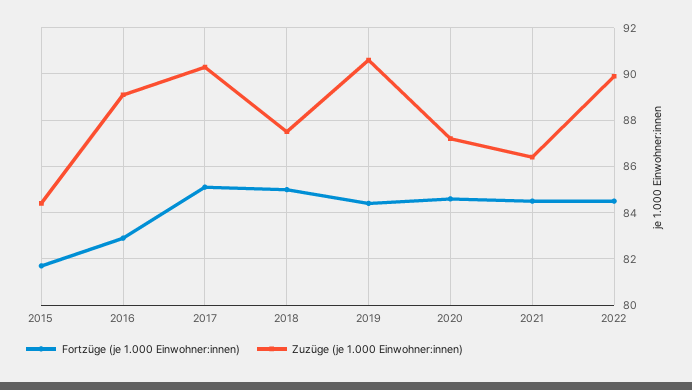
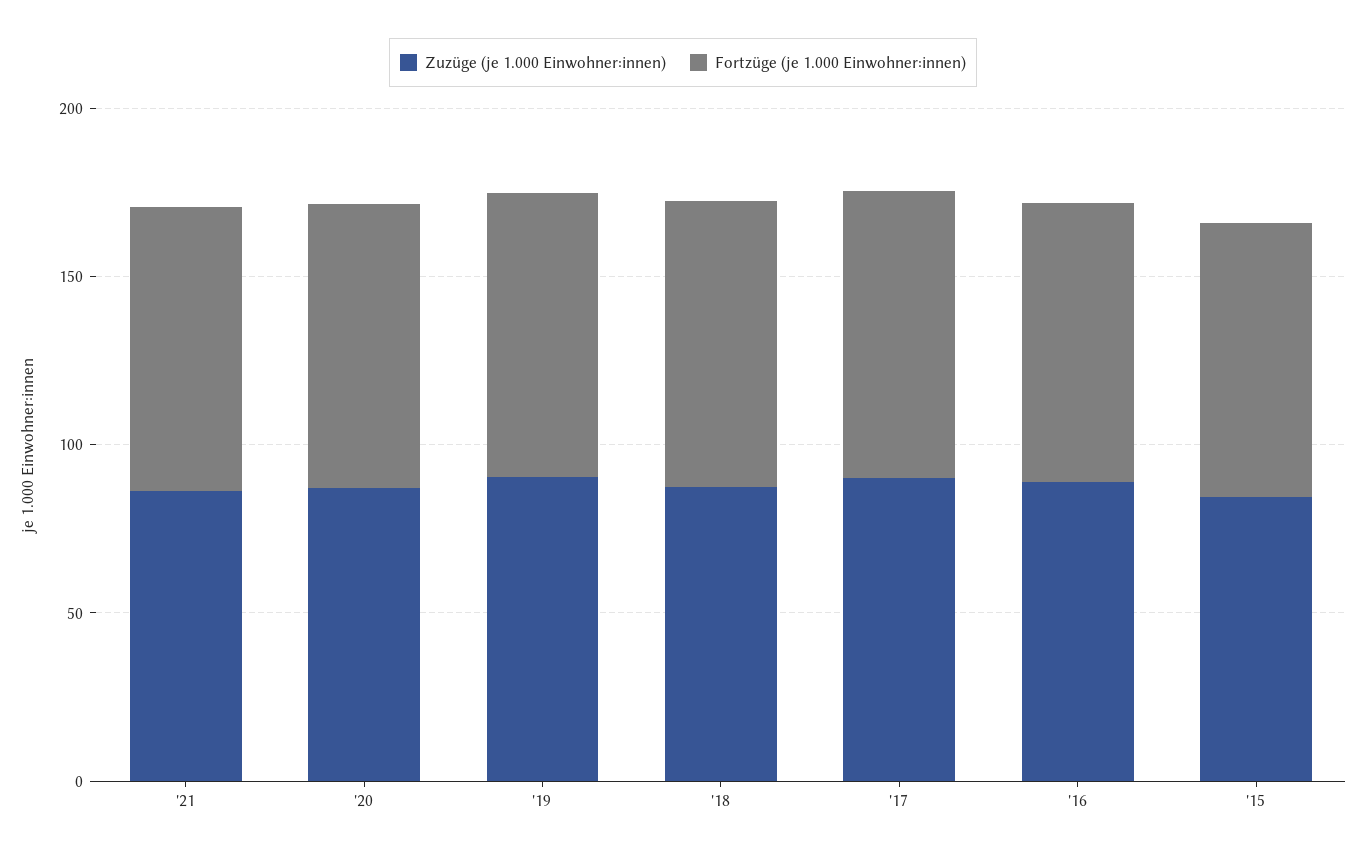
Fortzüge (je 1.000 Einwohner:innen), 2022: 84.5 -> none
Zuzüge (je 1.000 Einwohner:innen), 2022: 90 -> none

